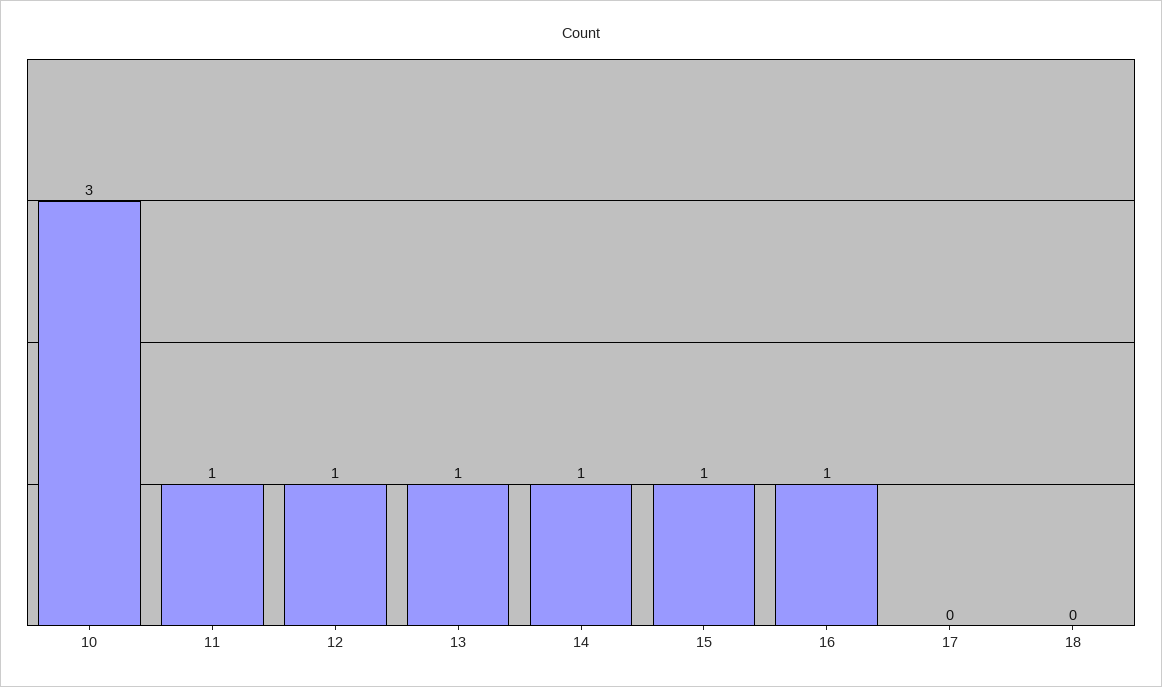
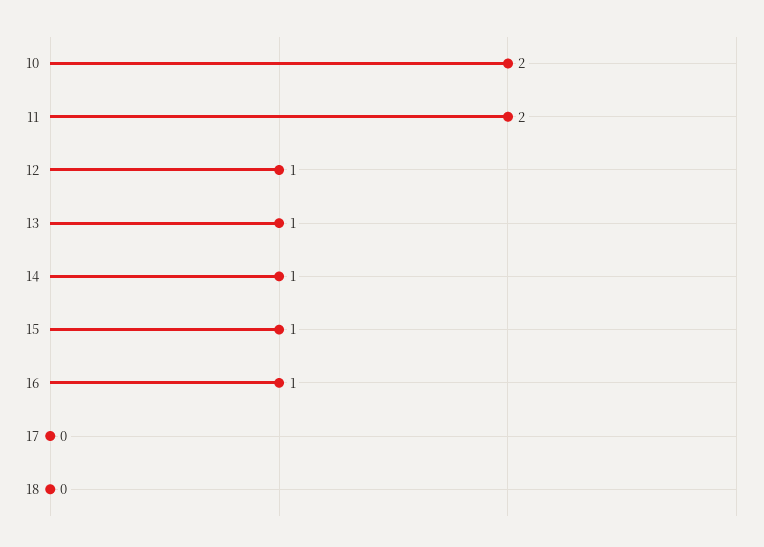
10: 3 -> 2
11: 1 -> 2

